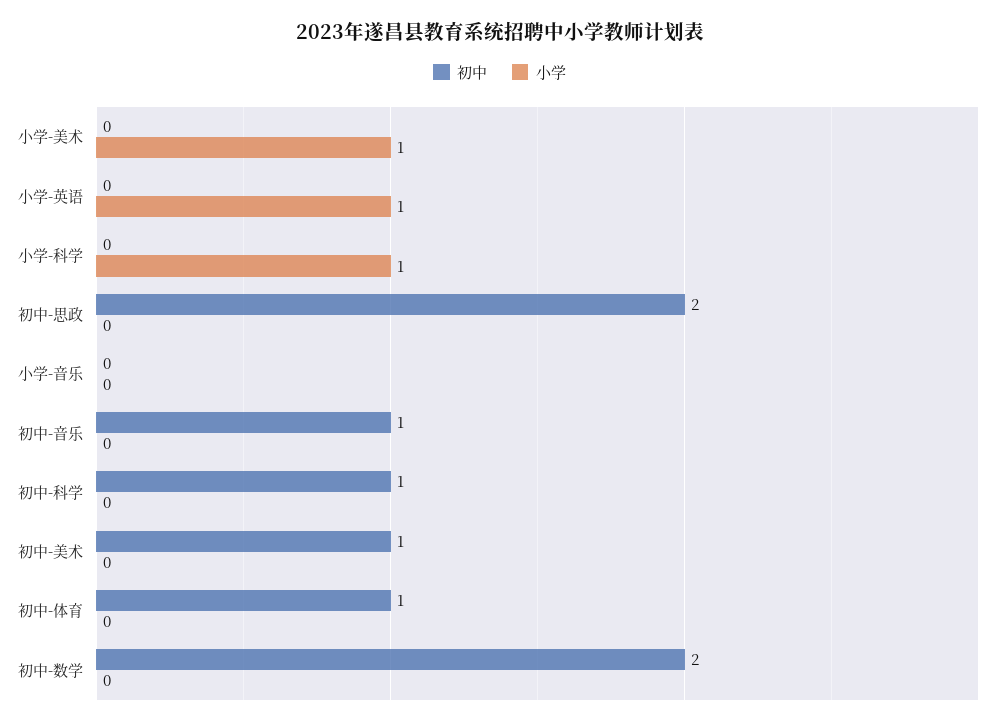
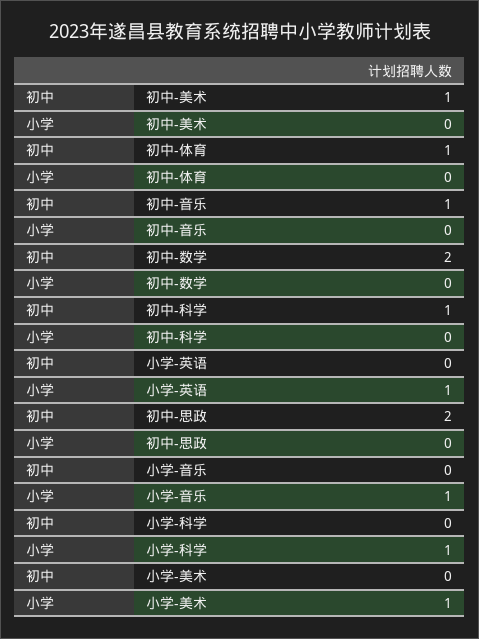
小学, 小学-音乐: 0 -> 1

